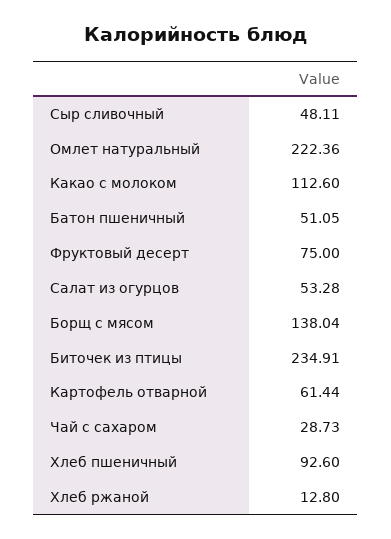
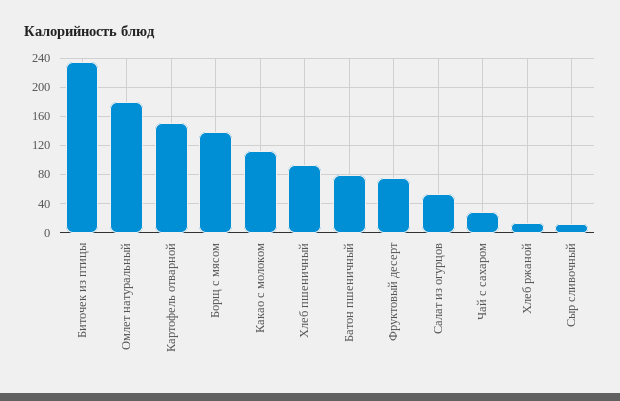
Сыр сливочный: 48.11 -> 10
Омлет натуральный: 222.36 -> 180
Батон пшеничный: 51.05 -> 80
Картофель отварной: 61.44 -> 150

